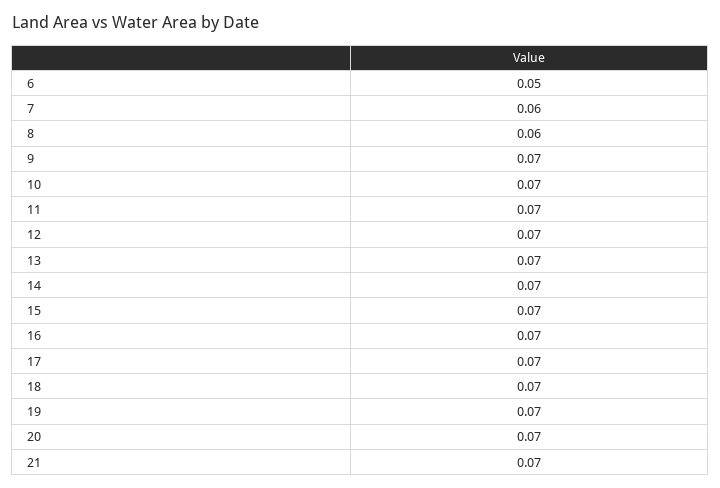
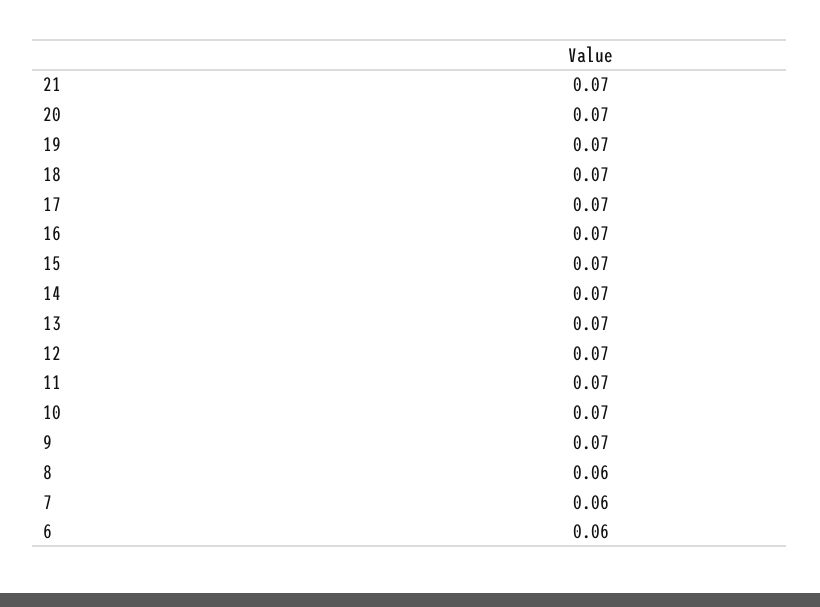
6: 0.05 -> 0.06

